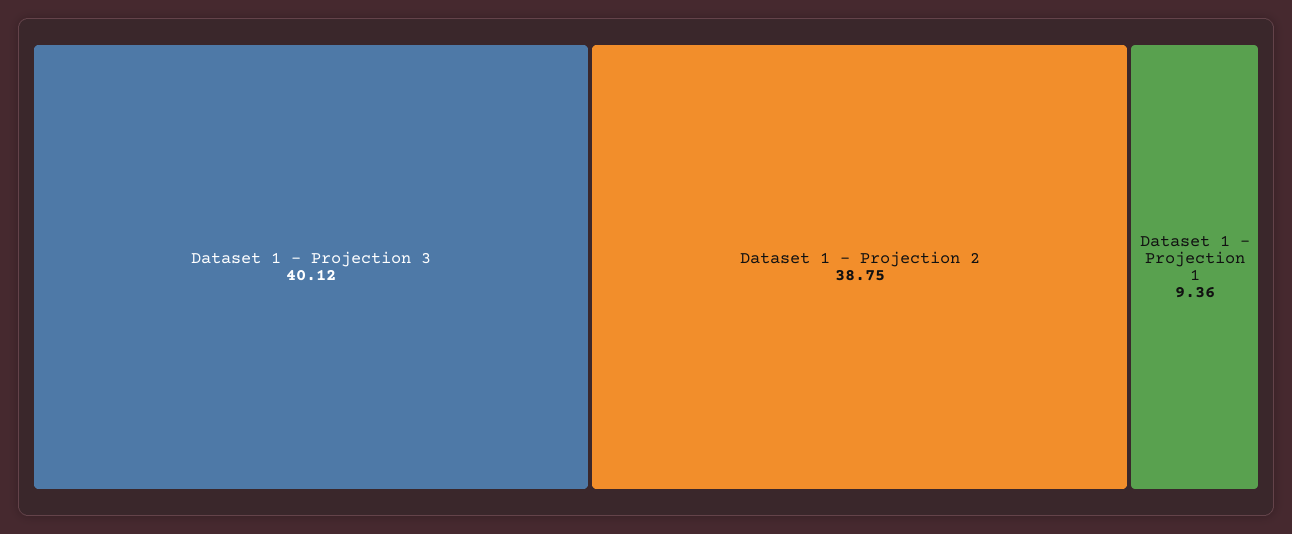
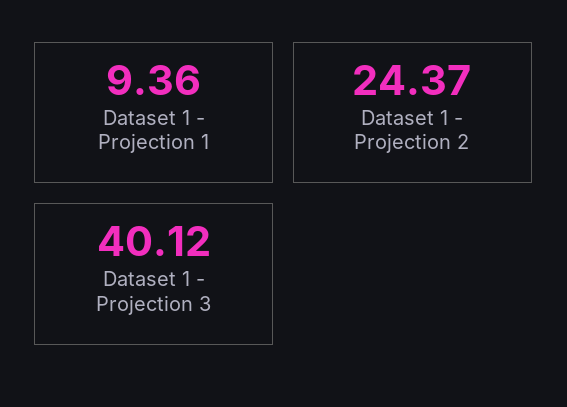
Dataset 1 - Projection 2: 38.75 -> 24.37

